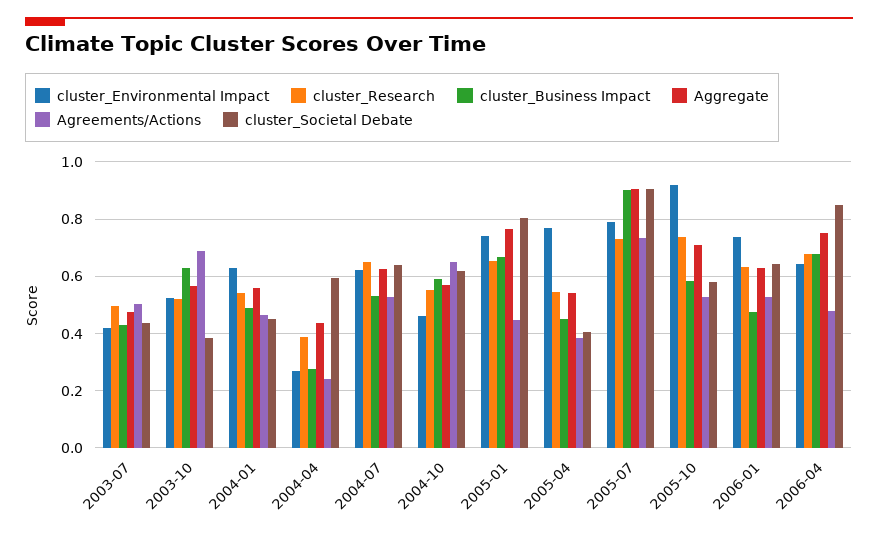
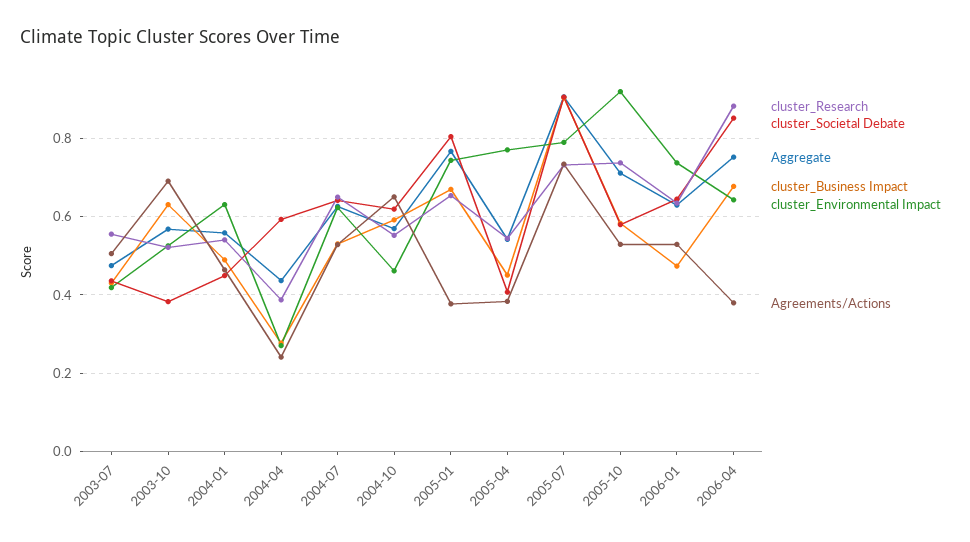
cluster_Research, 2003-07: 0.5 -> 0.56
Agreements/Actions, 2005-01: 0.45 -> 0.38
cluster_Research, 2006-04: 0.675 -> 0.88
Agreements/Actions, 2006-04: 0.475 -> 0.38

